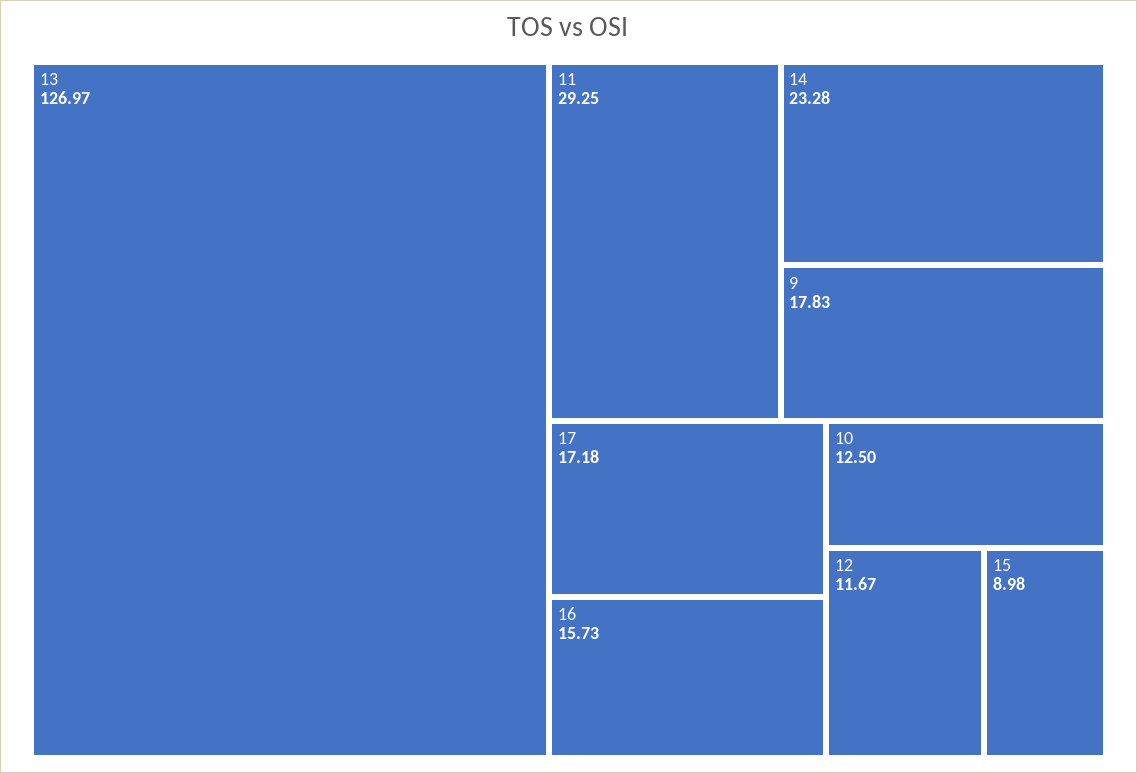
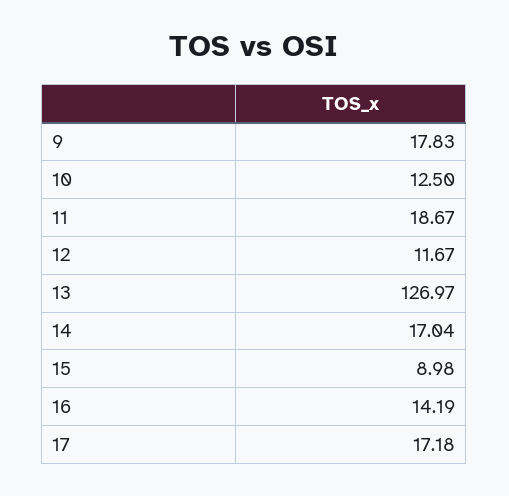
11: 29.25 -> 18.67
14: 23.28 -> 17.04
16: 15.73 -> 14.19

